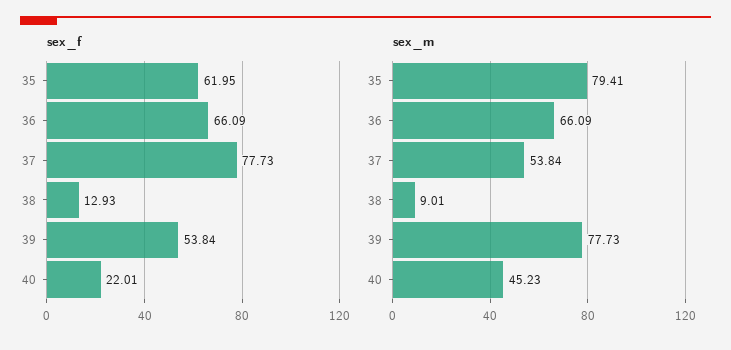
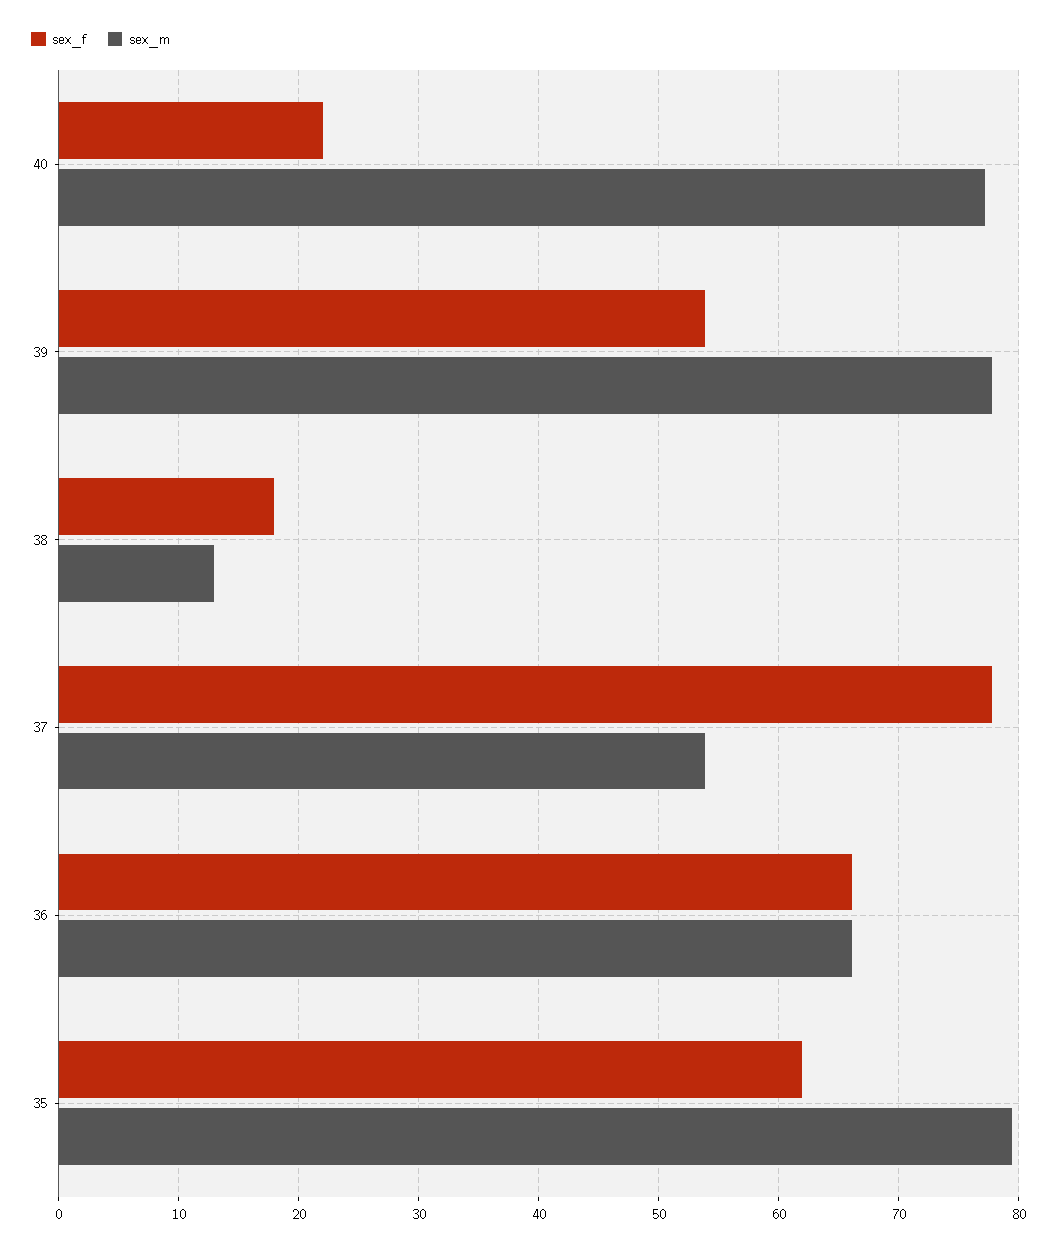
sex_f, 38: 12.93 -> 18
sex_m, 38: 9.01 -> 13
sex_m, 40: 45.23 -> 77

